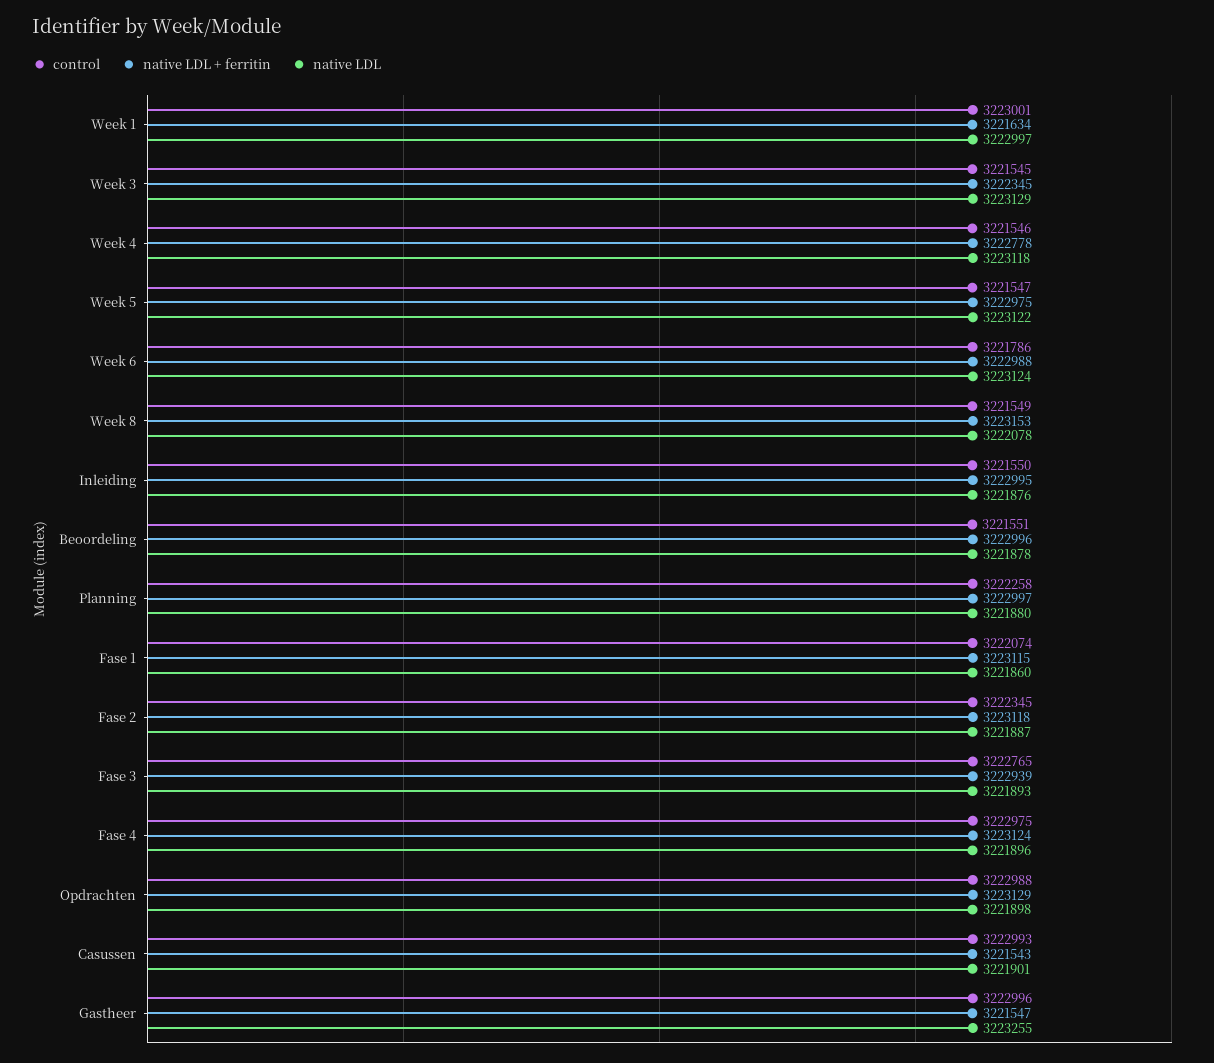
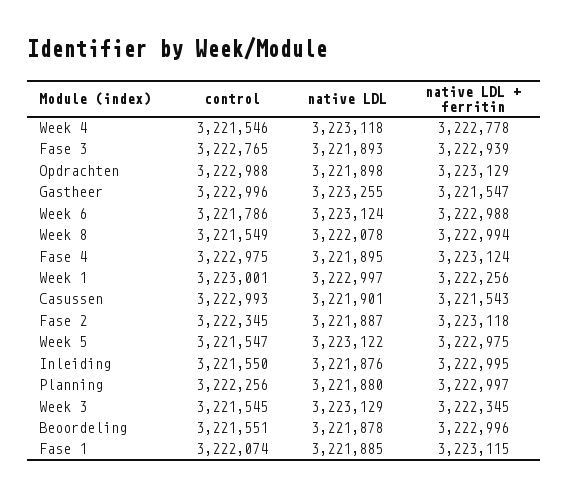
native LDL + ferritin, Week 1: 3221634 -> 3222256
native LDL + ferritin, Week 8: 3223153 -> 3222994
control, Planning: 3222258 -> 3222256
native LDL, Fase 1: 3221860 -> 3221885
native LDL, Fase 4: 3221896 -> 3221895

